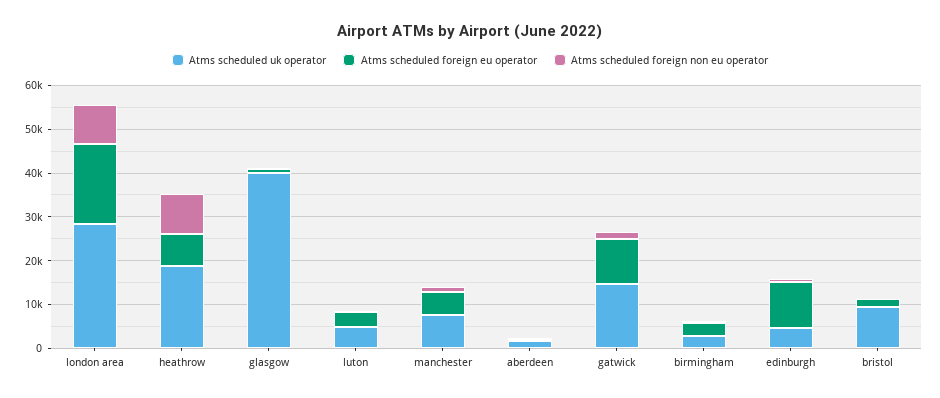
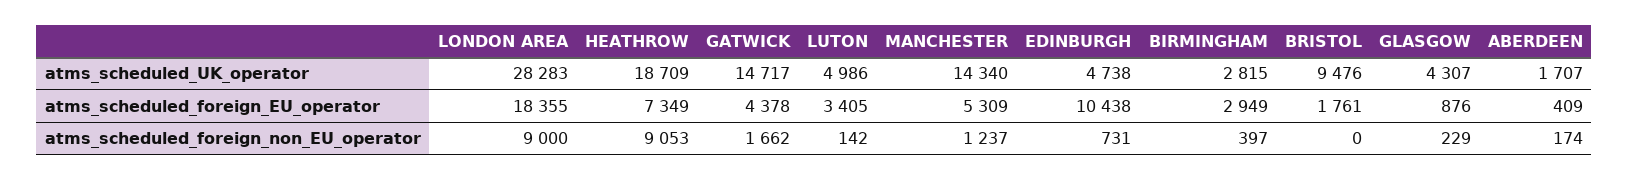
Atms scheduled uk operator, glasgow: 40000 -> 4307
Atms scheduled uk operator, manchester: 8000 -> 14340
Atms scheduled foreign eu operator, gatwick: 10000 -> 4378

